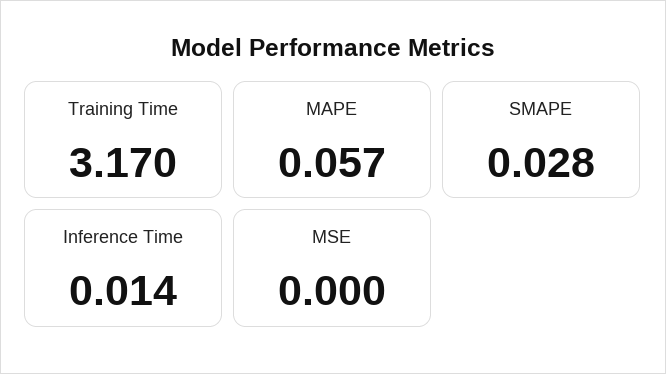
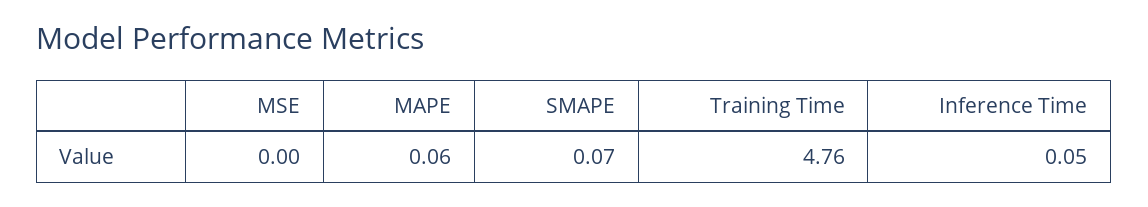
Training Time: 3.17 -> 4.76
SMAPE: 0.028 -> 0.07
Inference Time: 0.014 -> 0.05

